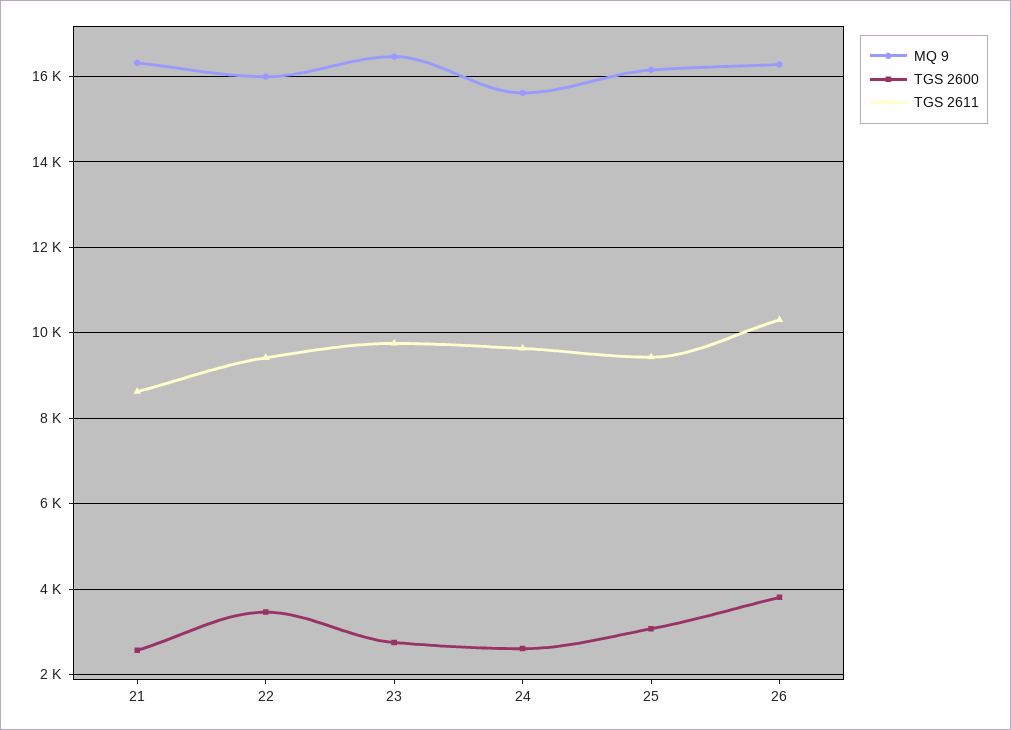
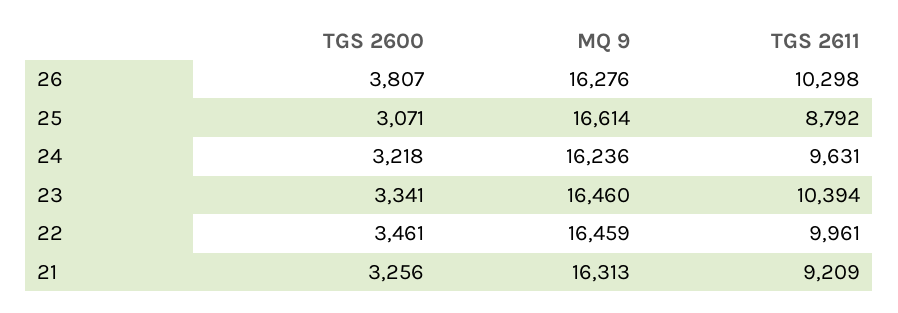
TGS 2600, 21: 2600 -> 3256
TGS 2611, 21: 8600 -> 9209
MQ 9, 22: 16000 -> 16459
TGS 2611, 22: 9400 -> 9961
TGS 2600, 23: 2800 -> 3341
TGS 2611, 23: 9800 -> 10394
MQ 9, 24: 15600 -> 16236
TGS 2600, 24: 2600 -> 3218
MQ 9, 25: 16200 -> 16614
TGS 2611, 25: 9400 -> 8792

